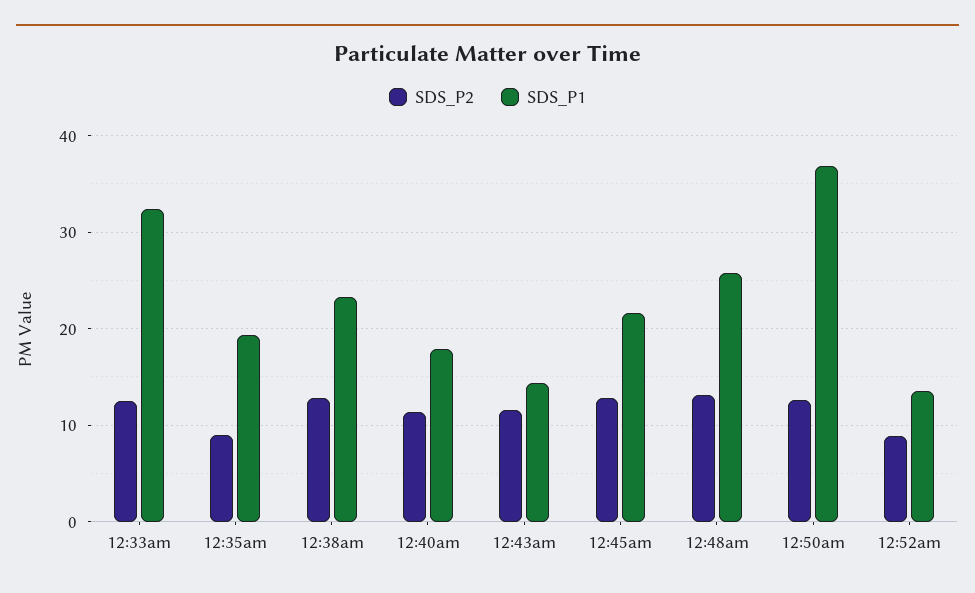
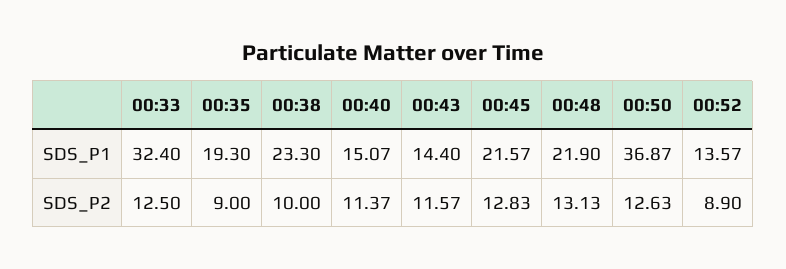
SDS_P2, 12:38am: 13 -> 10
SDS_P1, 12:40am: 18 -> 15.07
SDS_P1, 12:48am: 26 -> 21.9

